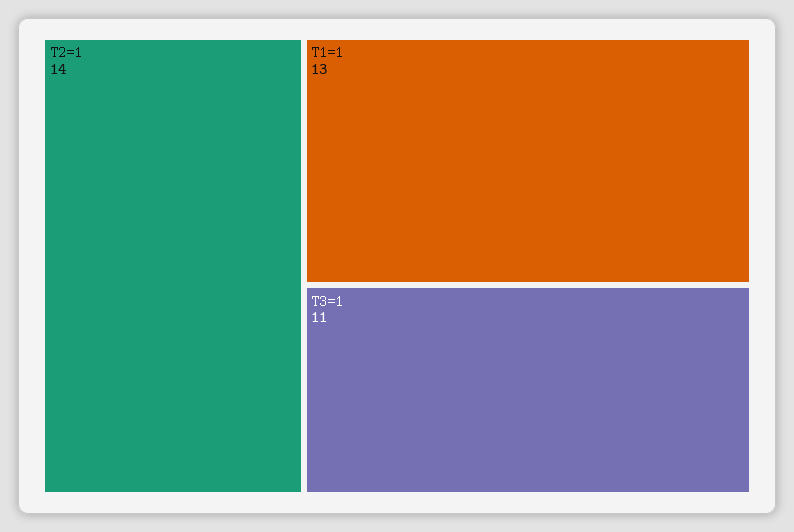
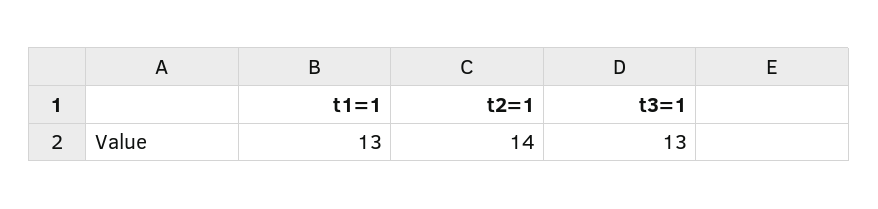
T3=1: 11 -> 13

